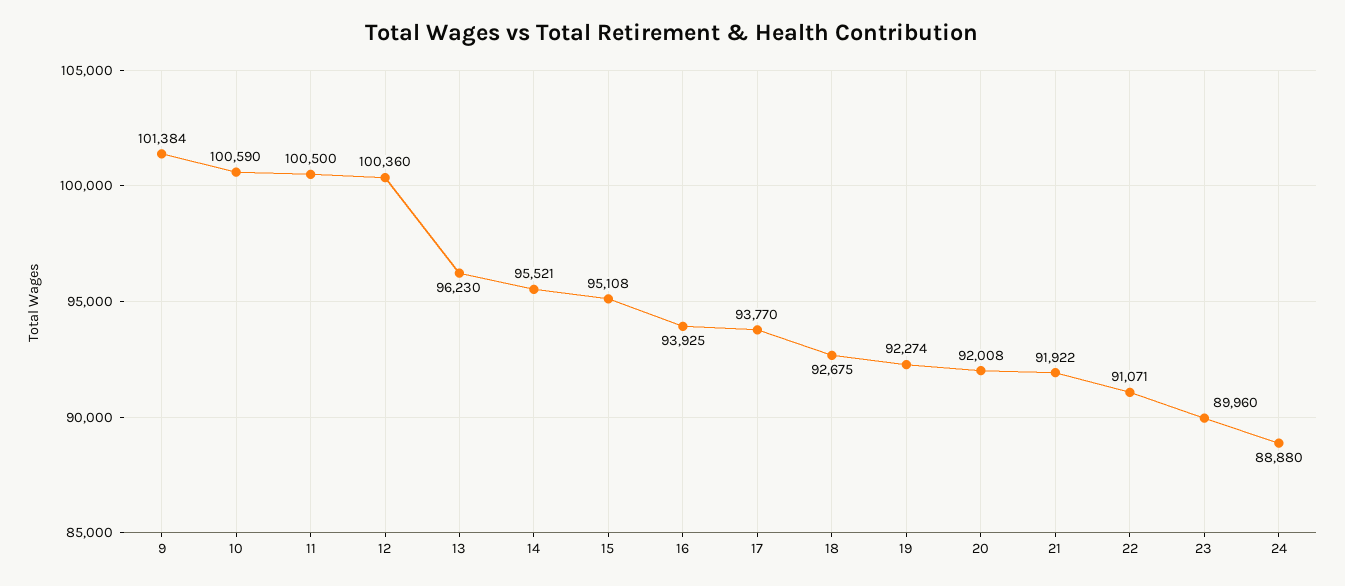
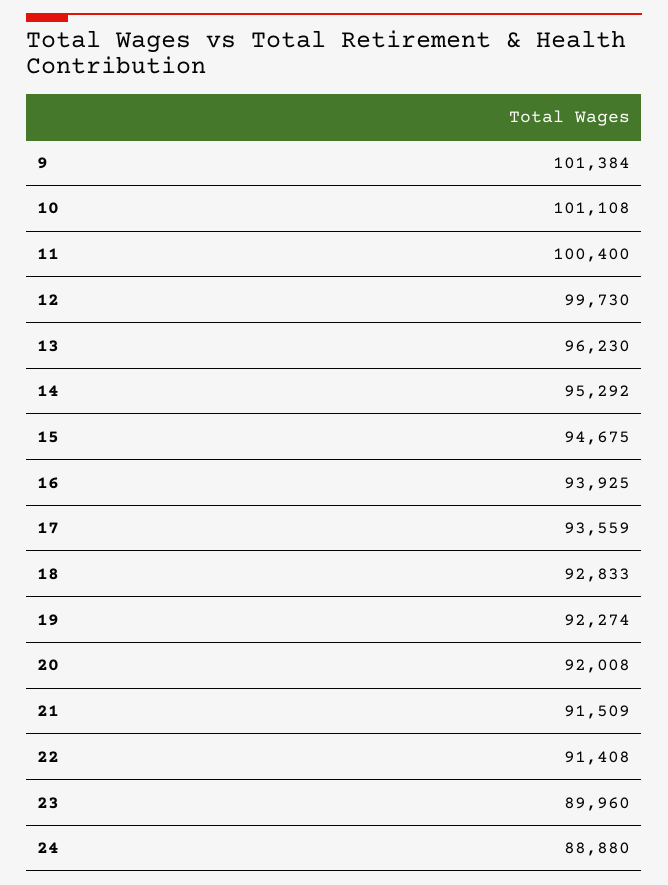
10: 100590 -> 101108
11: 100500 -> 100400
12: 100360 -> 99730
14: 95521 -> 95292
15: 95108 -> 94675
17: 93770 -> 93559
18: 92675 -> 92833
21: 91922 -> 91509
22: 91071 -> 91408

